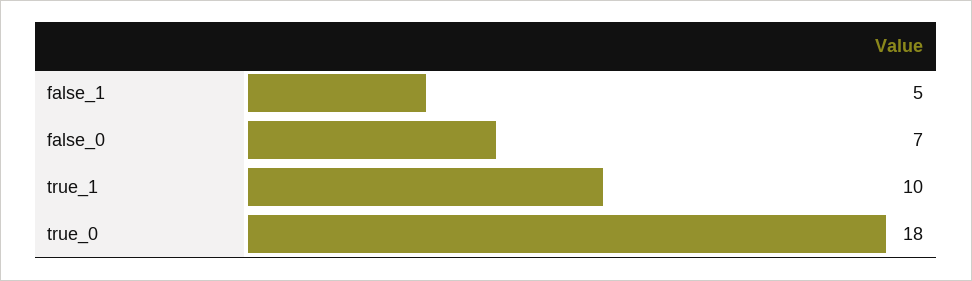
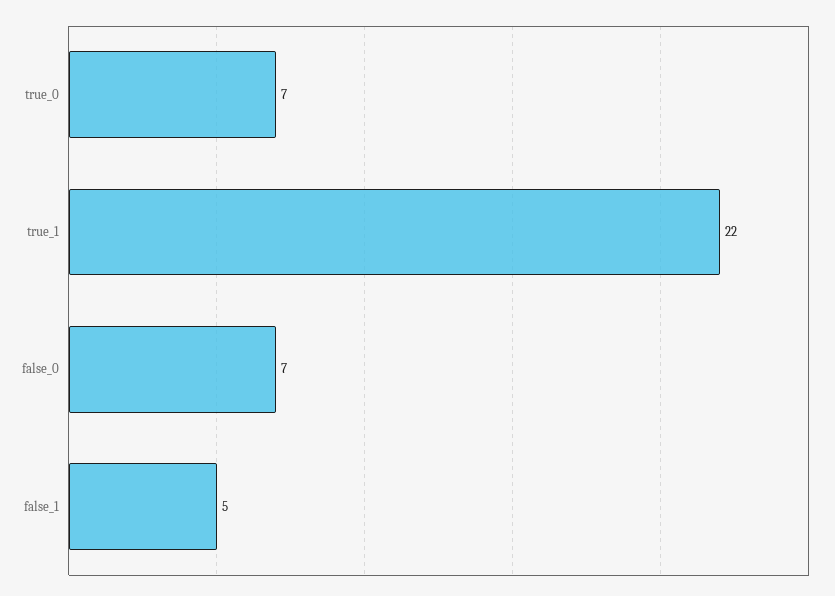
true_1: 10 -> 22
true_0: 18 -> 7

